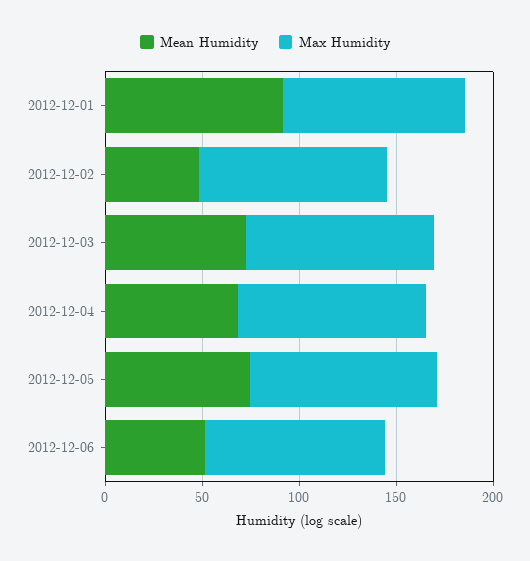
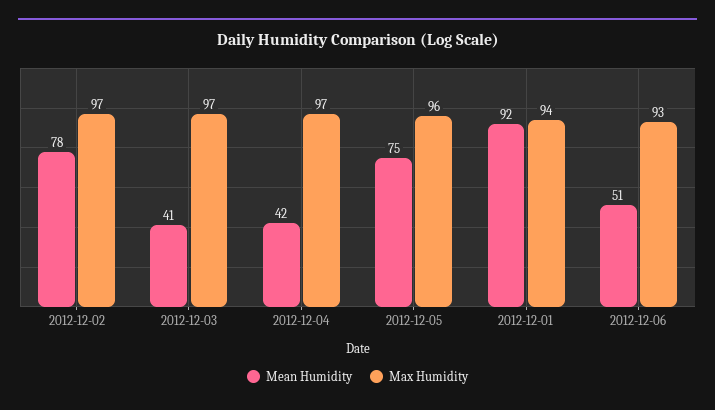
Mean Humidity, 2012-12-02: 50 -> 78
Mean Humidity, 2012-12-03: 70 -> 41
Mean Humidity, 2012-12-04: 70 -> 42

